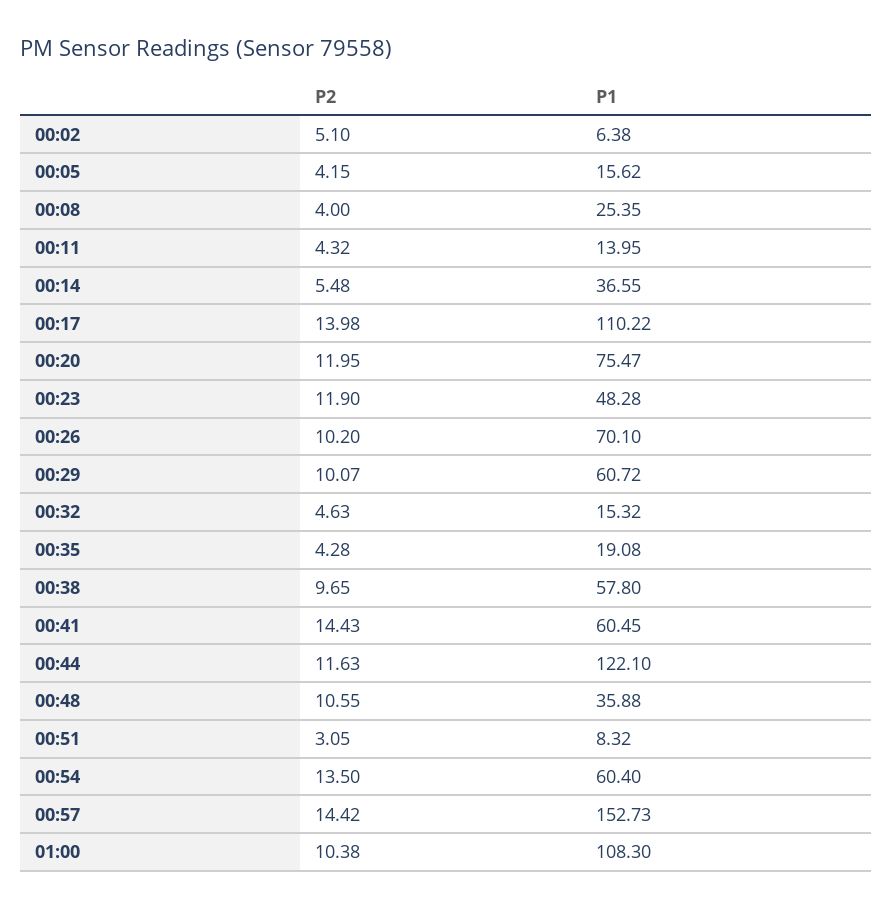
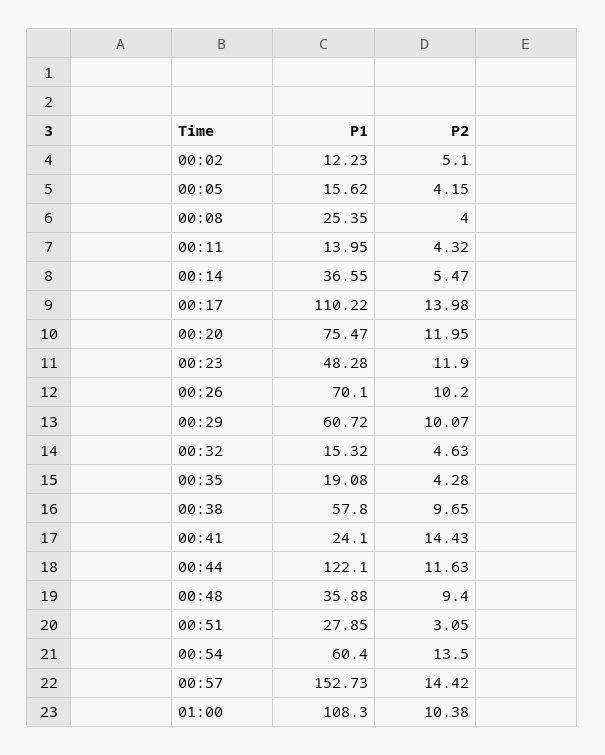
P1, 00:02: 6.38 -> 12.23
P2, 00:14: 5.48 -> 5.47
P1, 00:41: 60.45 -> 24.1
P2, 00:48: 10.55 -> 9.4
P1, 00:51: 8.32 -> 27.85

